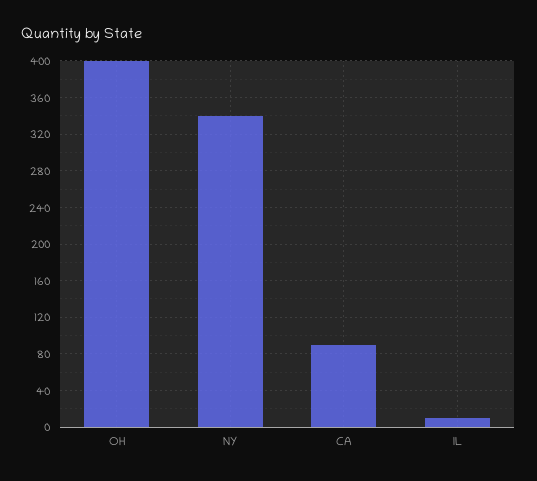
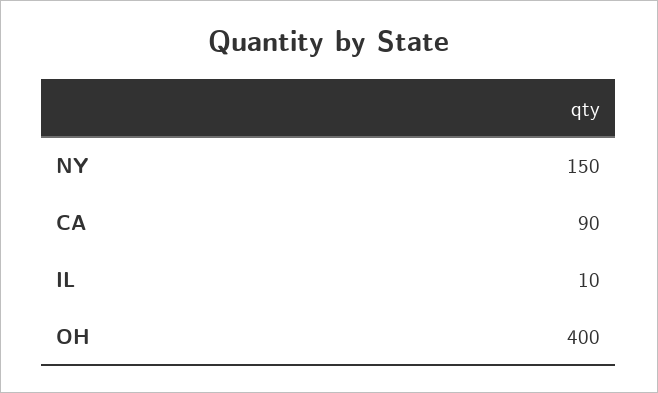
NY: 340 -> 150

